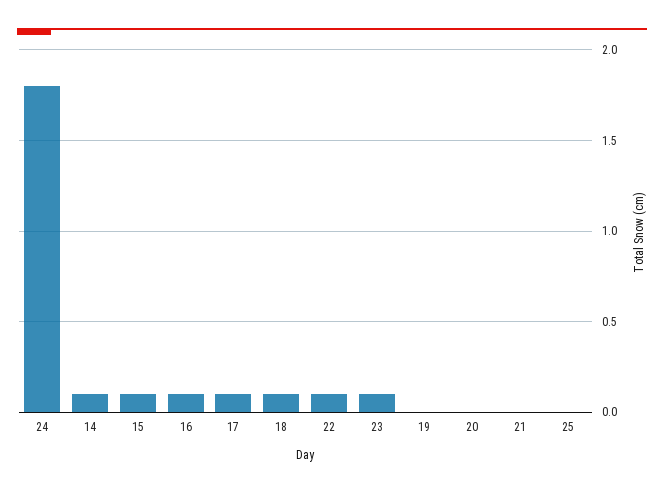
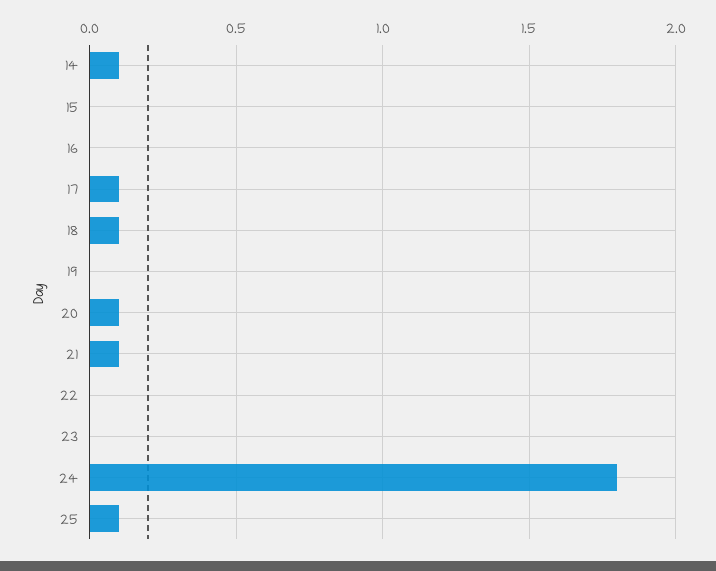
15: 0.1 -> 0
16: 0.1 -> 0
22: 0.1 -> 0
23: 0.1 -> 0
20: 0 -> 0.1
21: 0 -> 0.1
25: 0 -> 0.1

